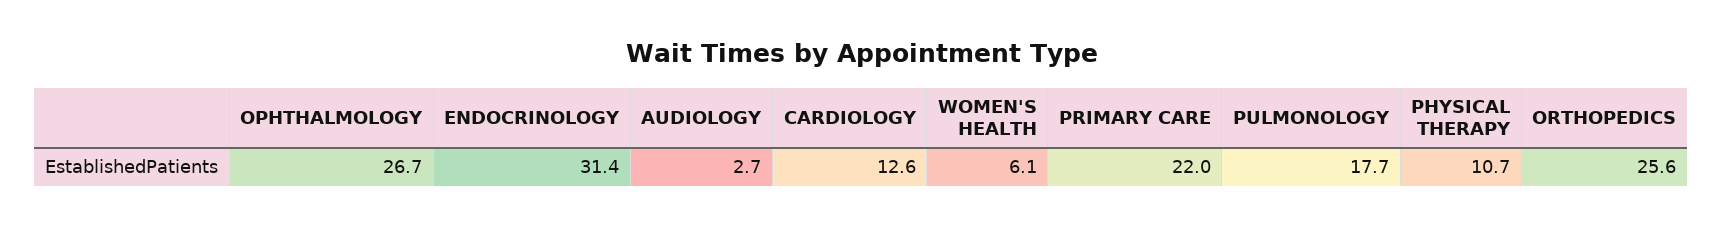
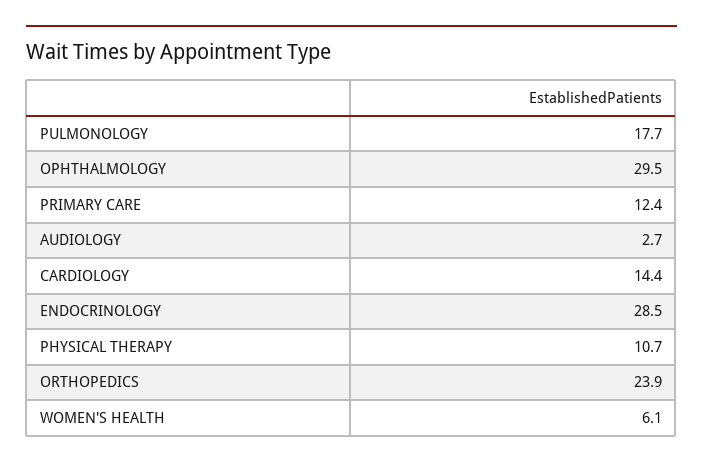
OPHTHALMOLOGY: 26.7 -> 29.5
ENDOCRINOLOGY: 31.4 -> 28.5
CARDIOLOGY: 12.6 -> 14.4
PRIMARY CARE: 22 -> 12.4
ORTHOPEDICS: 25.6 -> 23.9

